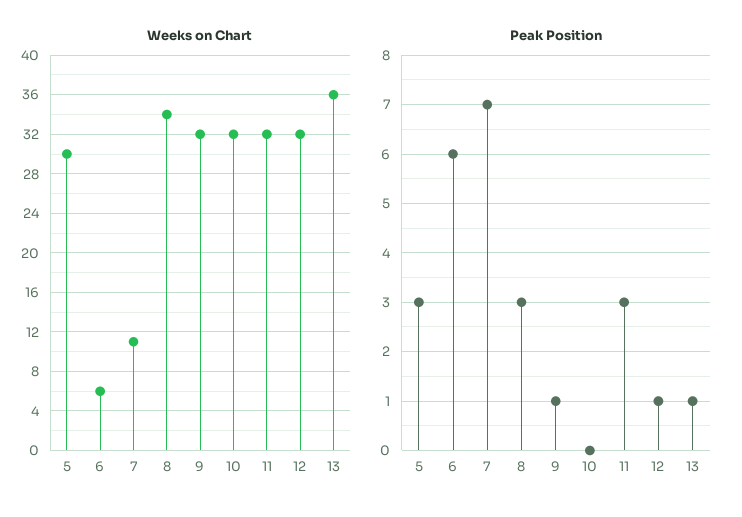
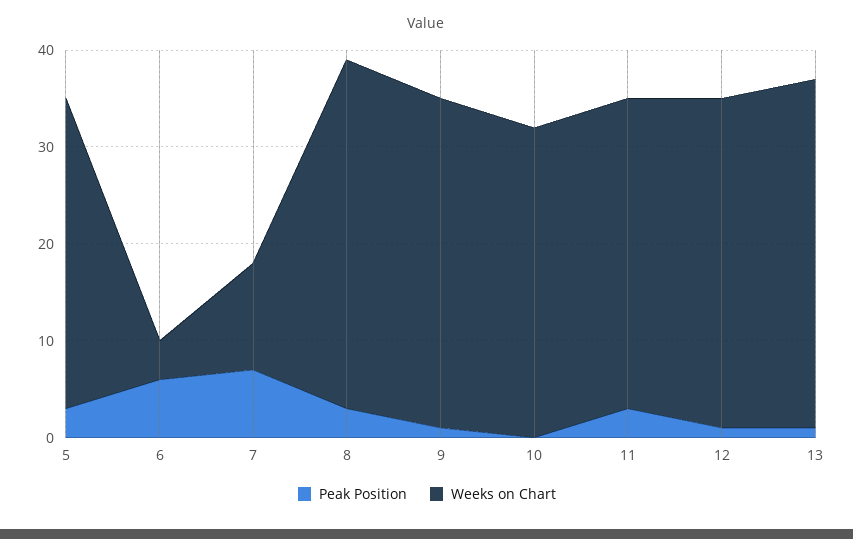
Weeks on Chart, 5: 30 -> 32
Weeks on Chart, 6: 6 -> 4
Weeks on Chart, 8: 34 -> 36
Weeks on Chart, 9: 32 -> 34
Weeks on Chart, 12: 32 -> 34

